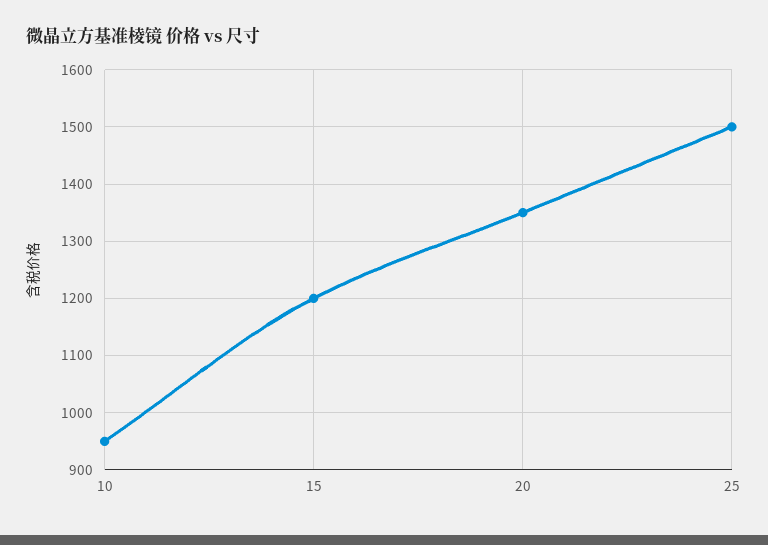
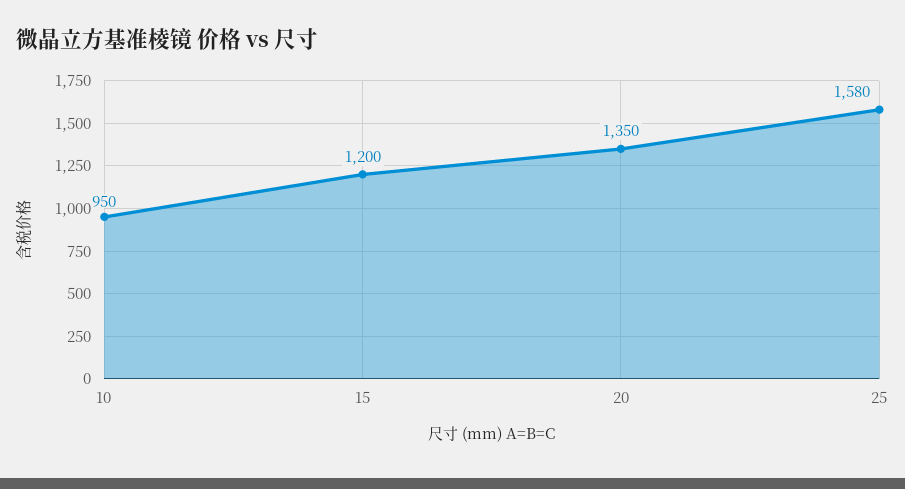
25: 1500 -> 1580

